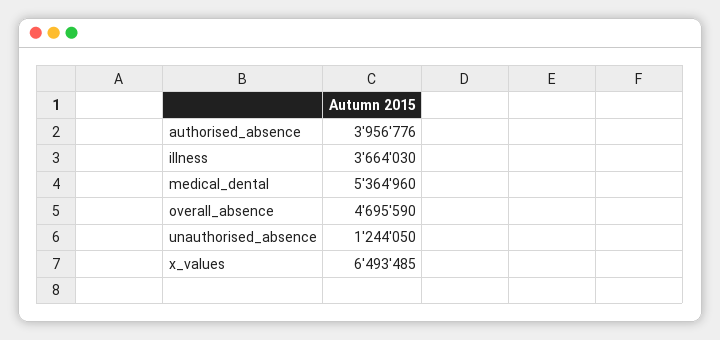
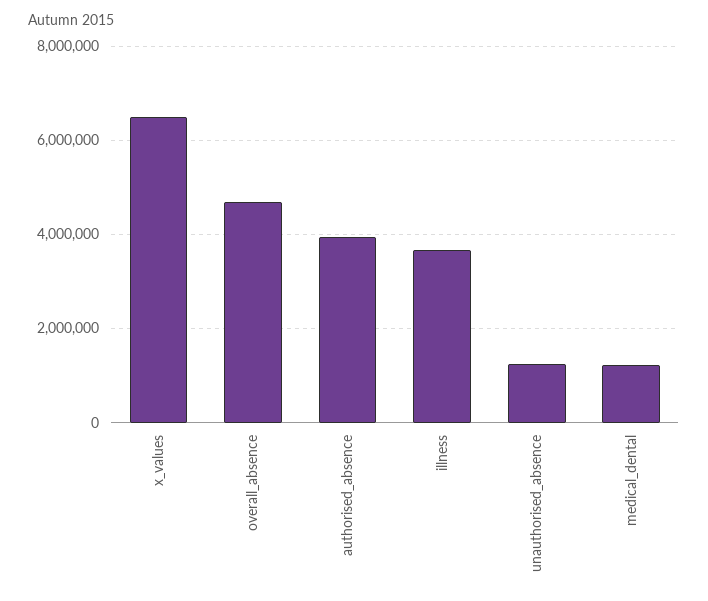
medical_dental: 5364960 -> 1200000

